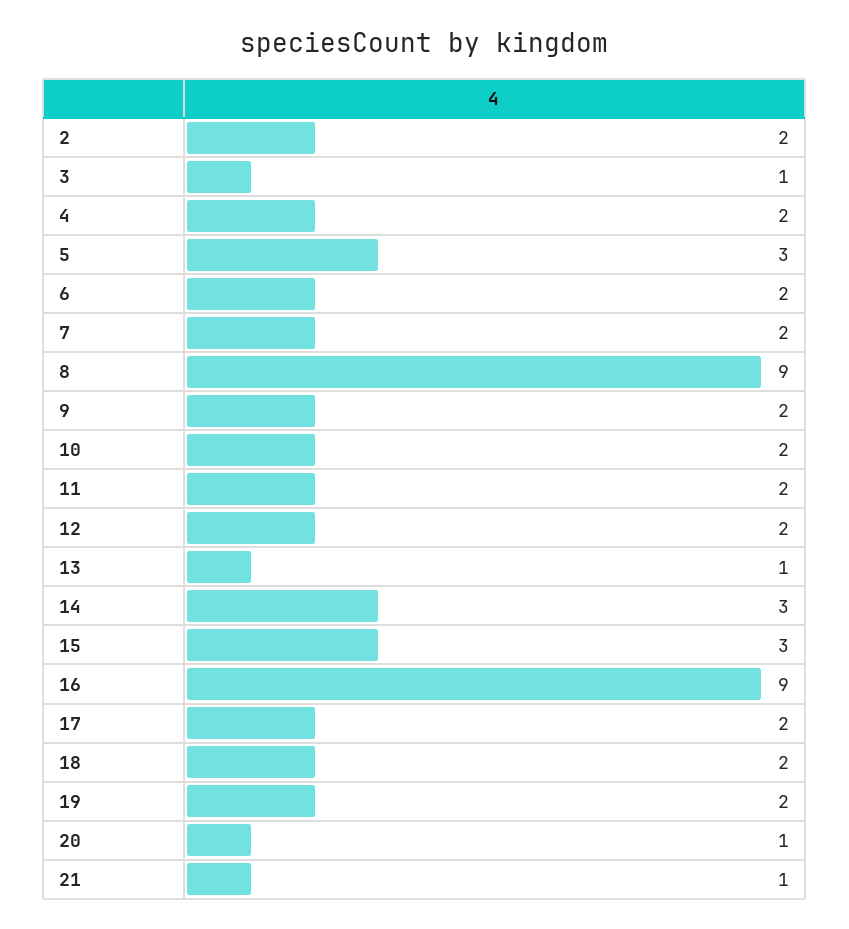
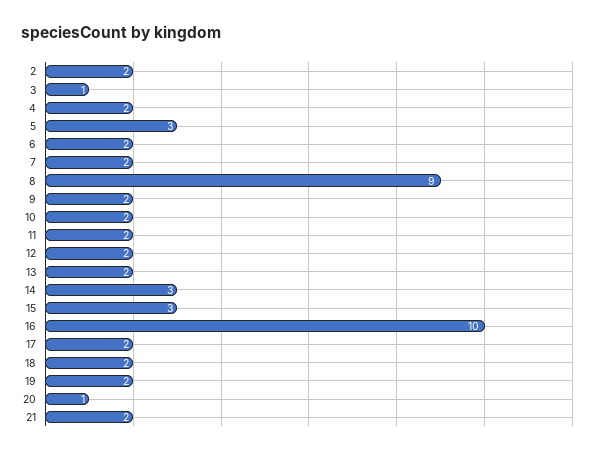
13: 1 -> 2
16: 9 -> 10
21: 1 -> 2

